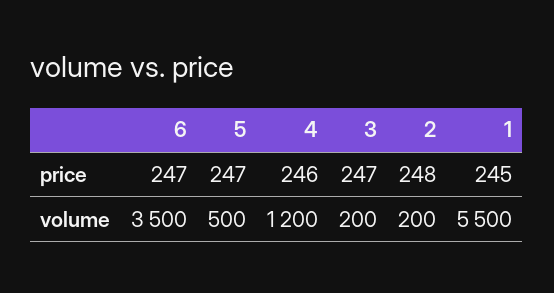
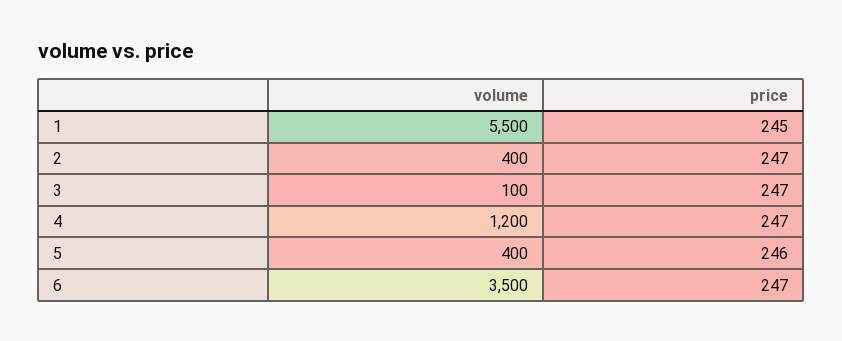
5, price: 247 -> 246
4, price: 246 -> 247
2, price: 248 -> 247
5, volume: 500 -> 400
3, volume: 200 -> 100
2, volume: 200 -> 400

